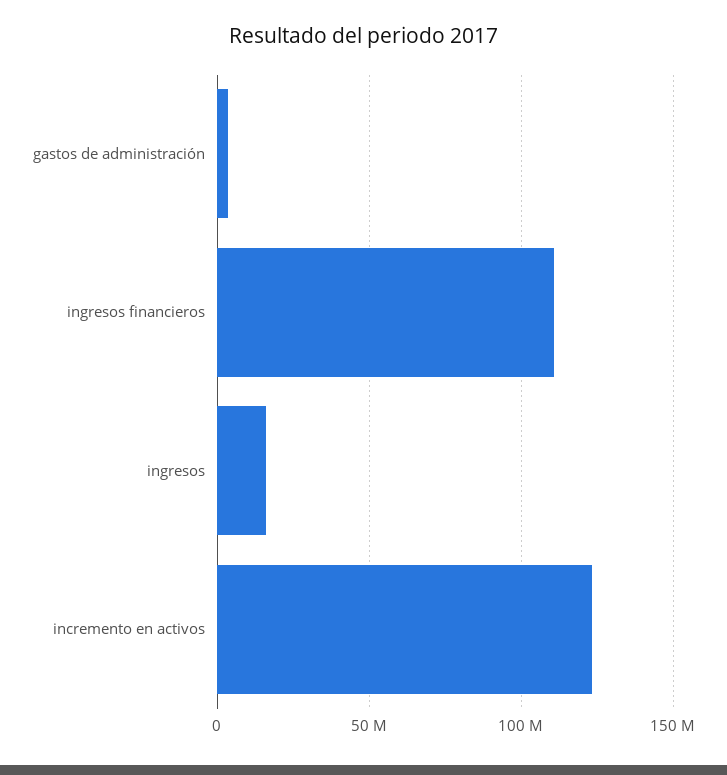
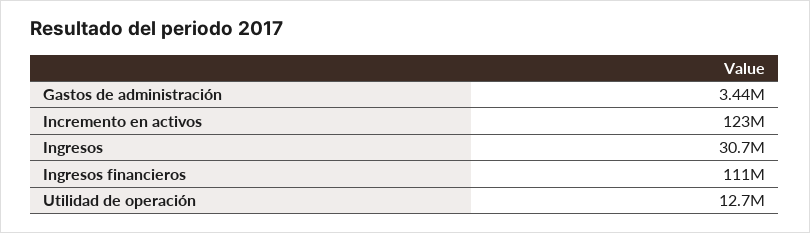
ingresos: 15000000 -> 30700000
Utilidad de operación: none -> 12700000

